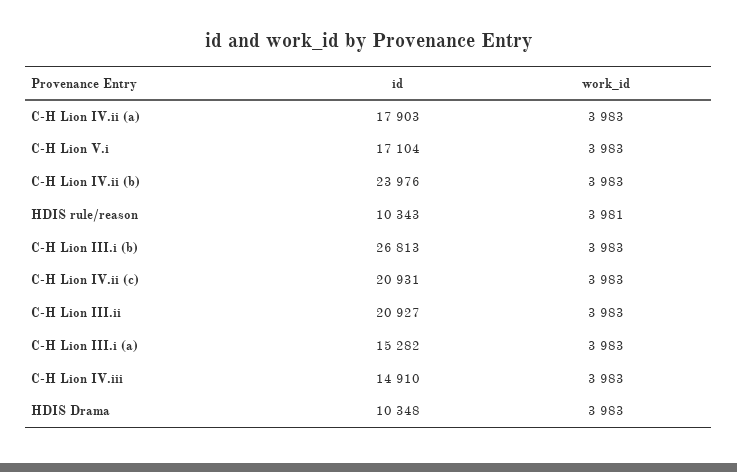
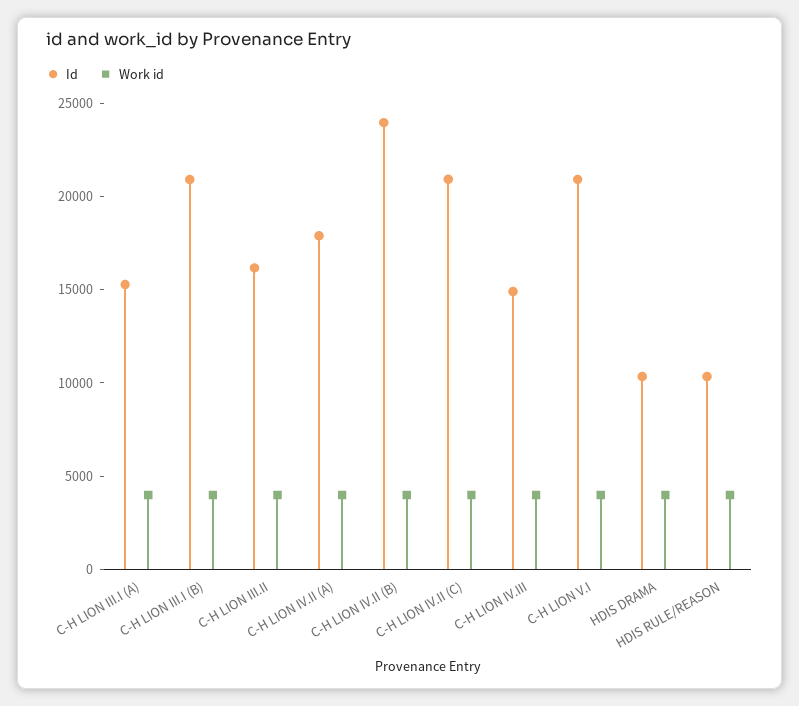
id, C-H Lion V.i: 17104 -> 21000
id, C-H Lion III.i (b): 26813 -> 21000
id, C-H Lion III.ii: 20927 -> 16000

